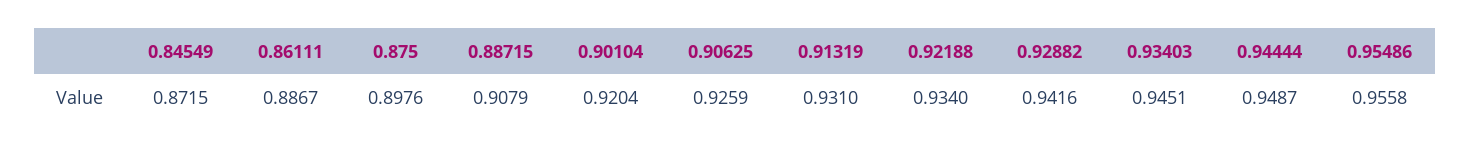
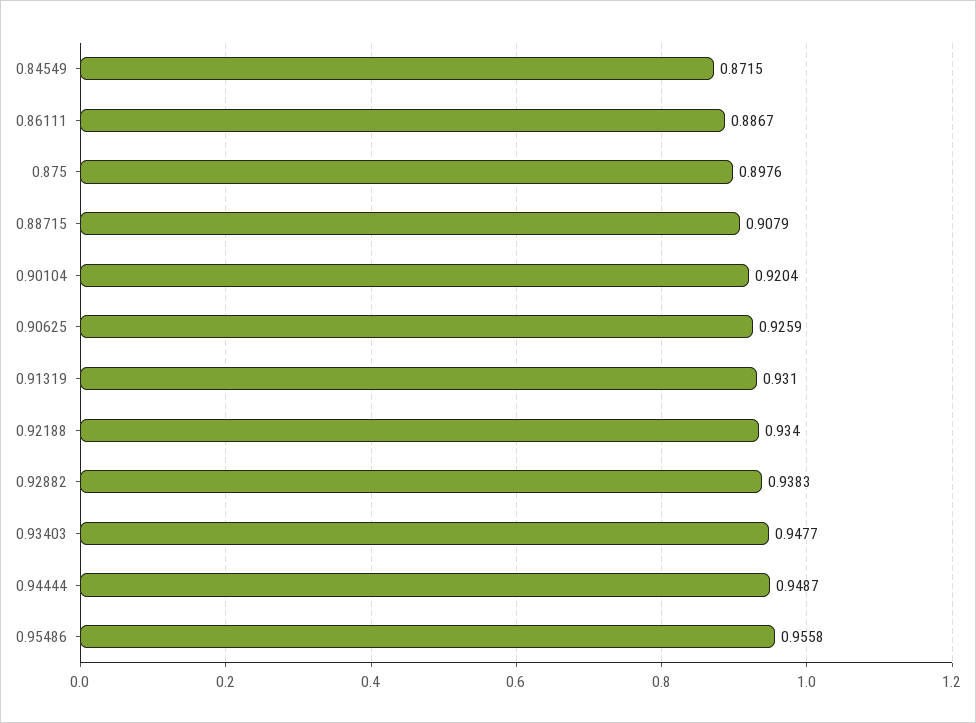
0.92882: 0.9416 -> 0.9383
0.93403: 0.9451 -> 0.9477

